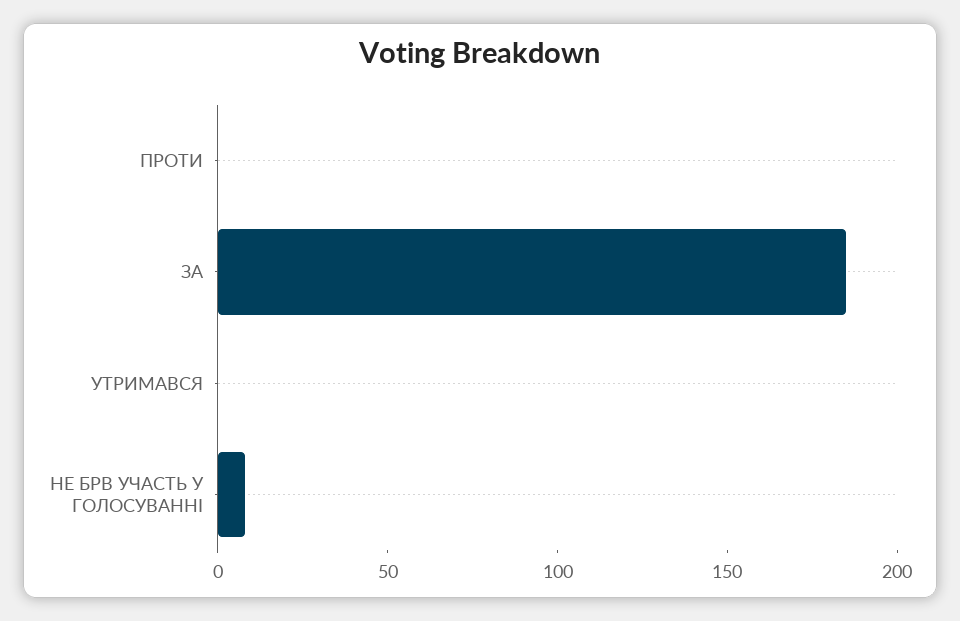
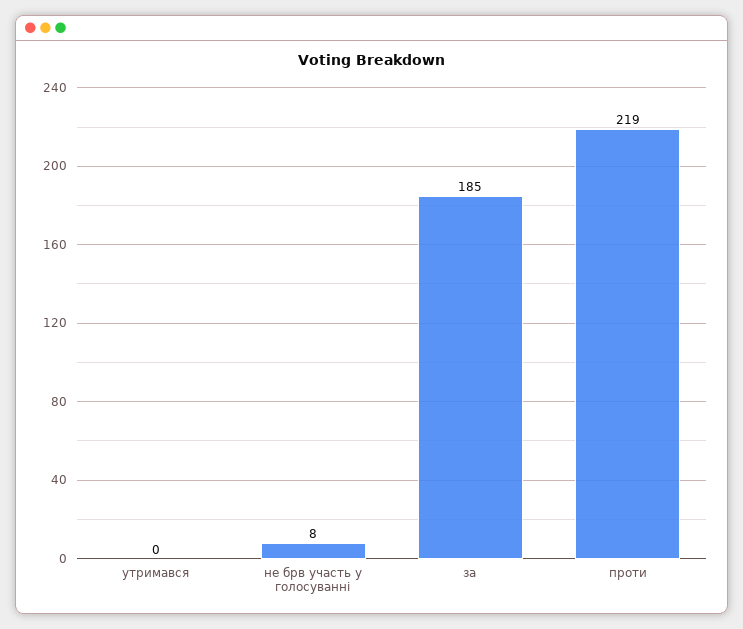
ПРОТИ: 0 -> 219

